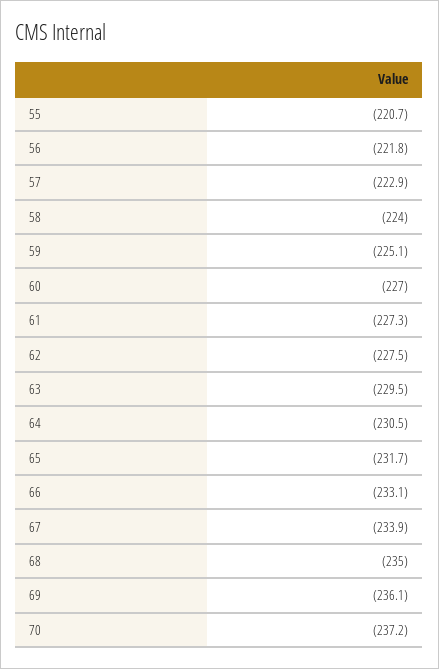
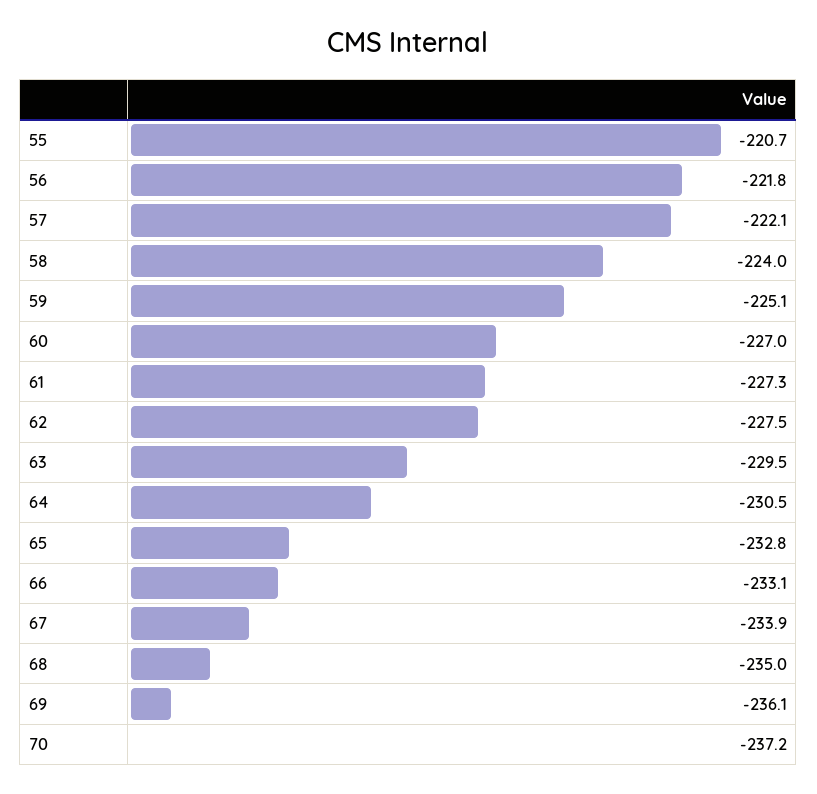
57: -222.9 -> -222.1
65: -231.7 -> -232.8

